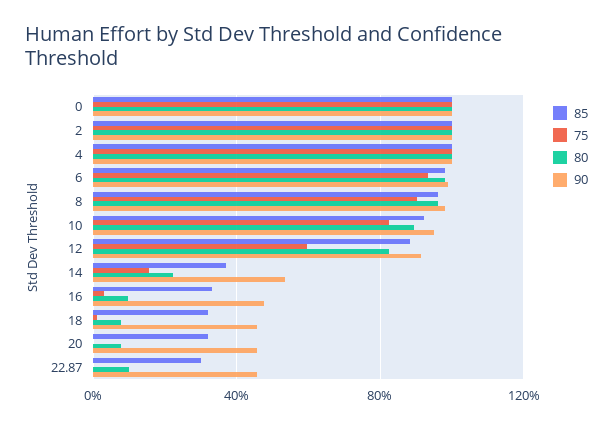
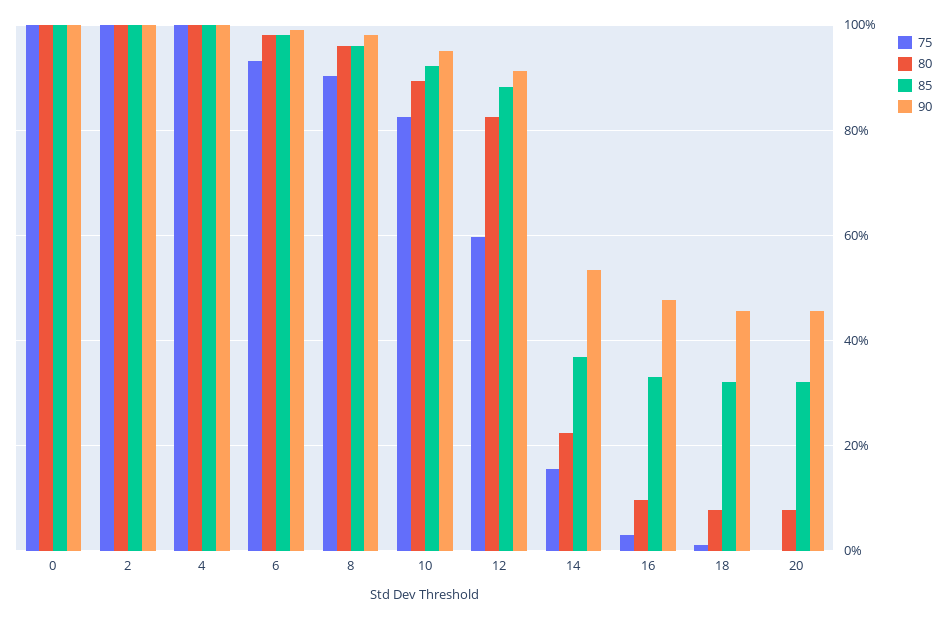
85, 22.87: 30 -> none
75, 22.87: 0 -> none
80, 22.87: 10 -> none
90, 22.87: 45 -> none

